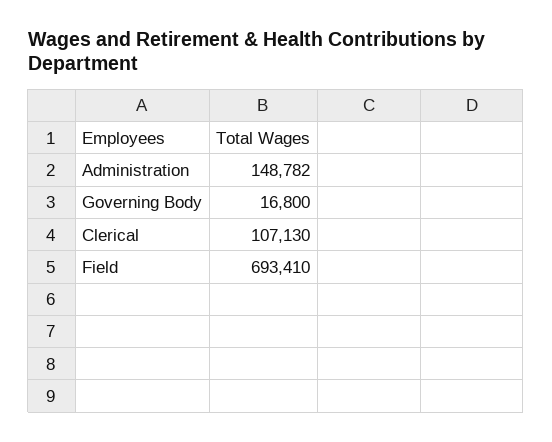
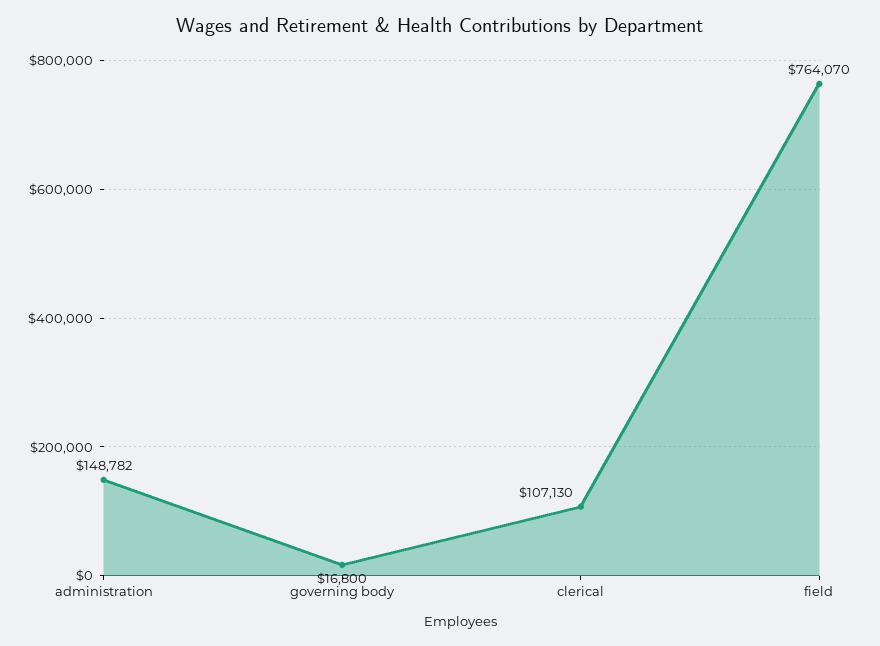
Field: 693410 -> 764070

